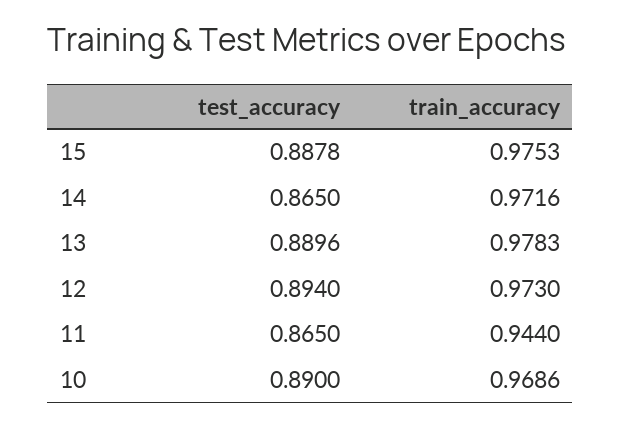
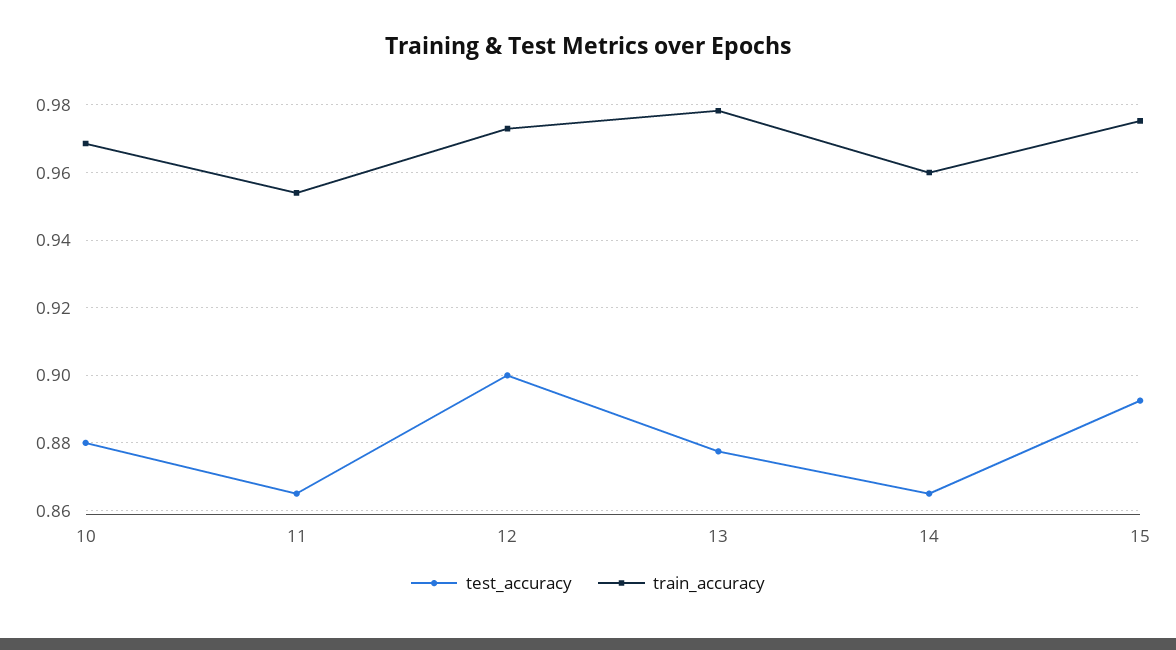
test_accuracy, 15: 0.8878 -> 0.892
train_accuracy, 14: 0.9716 -> 0.96
test_accuracy, 13: 0.8896 -> 0.878
test_accuracy, 12: 0.894 -> 0.9
train_accuracy, 11: 0.944 -> 0.954
test_accuracy, 10: 0.89 -> 0.88

